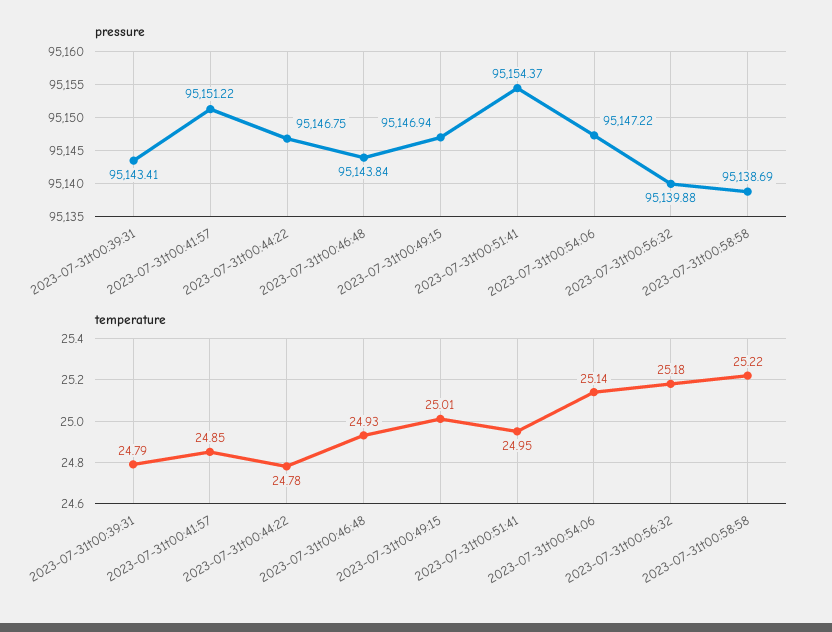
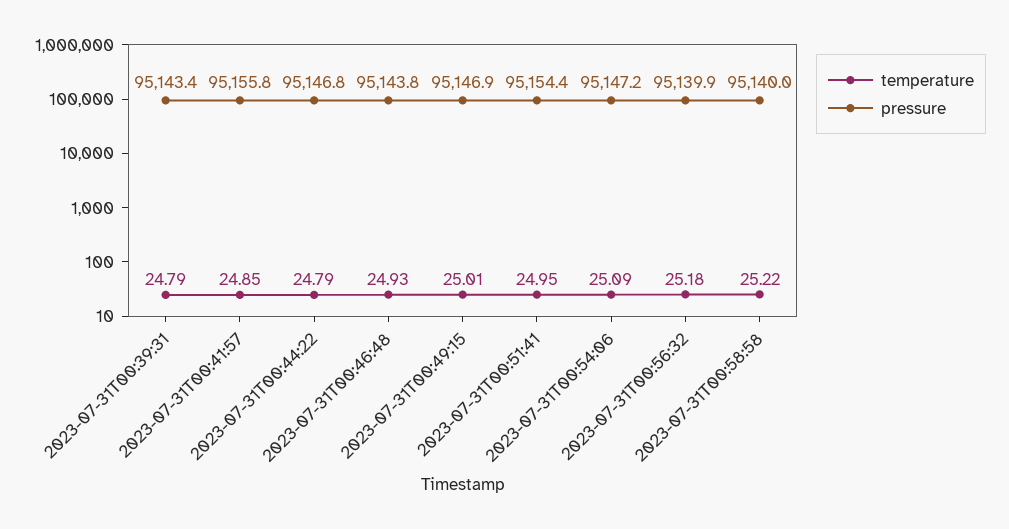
pressure, 2023-07-31t00:41:57: 95151.22 -> 95155.8
pressure, 2023-07-31t00:58:58: 95138.69 -> 95140
temperature, 2023-07-31t00:44:22: 24.78 -> 24.79
temperature, 2023-07-31t00:54:06: 25.14 -> 25.09

